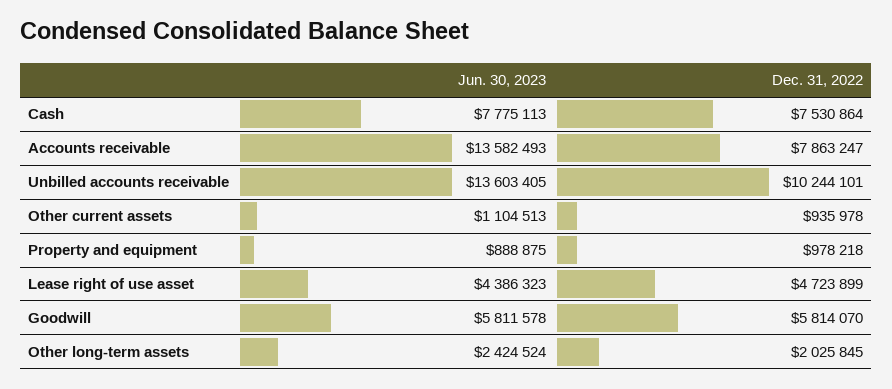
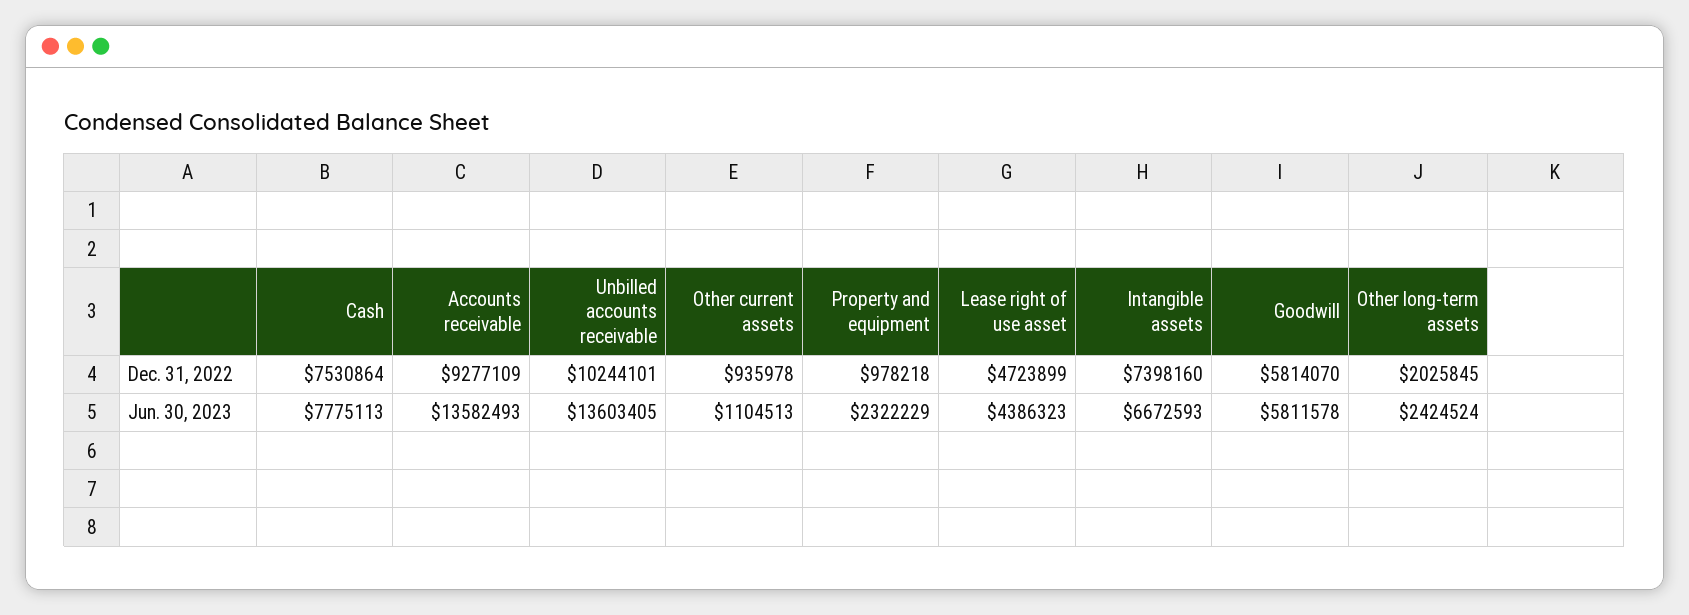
Dec. 31, 2022, Accounts receivable: 7863247 -> 9277109
Jun. 30, 2023, Property and equipment: 888875 -> 2322229
Dec. 31, 2022, Intangible assets: none -> 7398160
Jun. 30, 2023, Intangible assets: none -> 6672593

